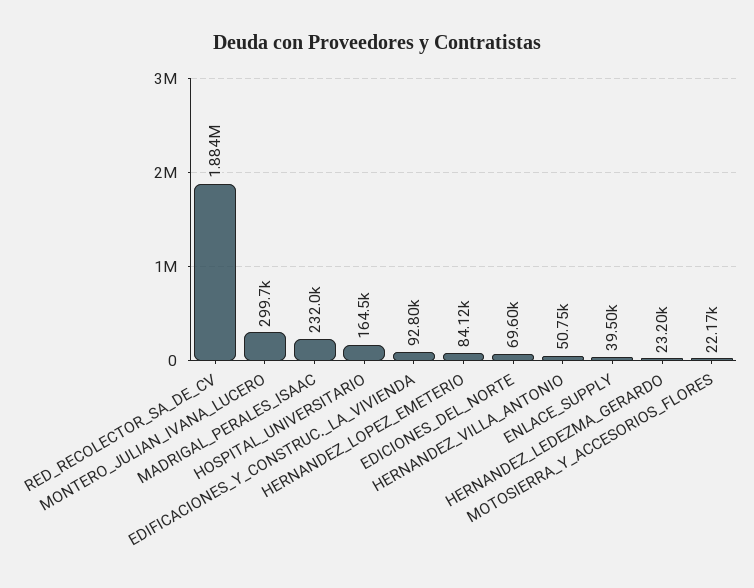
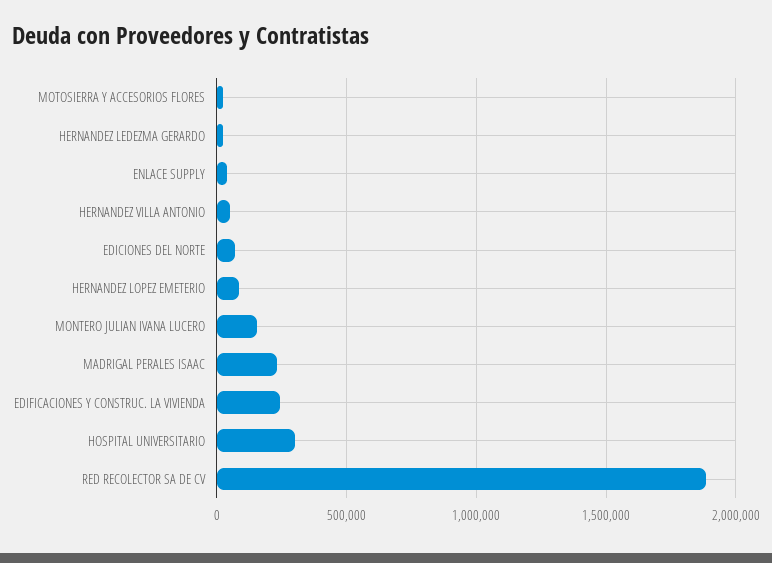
MONTERO_JULIAN_IVANA_LUCERO: 299700 -> 150000
HOSPITAL_UNIVERSITARIO: 164500 -> 300000
EDIFICACIONES_Y_CONSTRUC._LA_VIVIENDA: 92800 -> 250000

